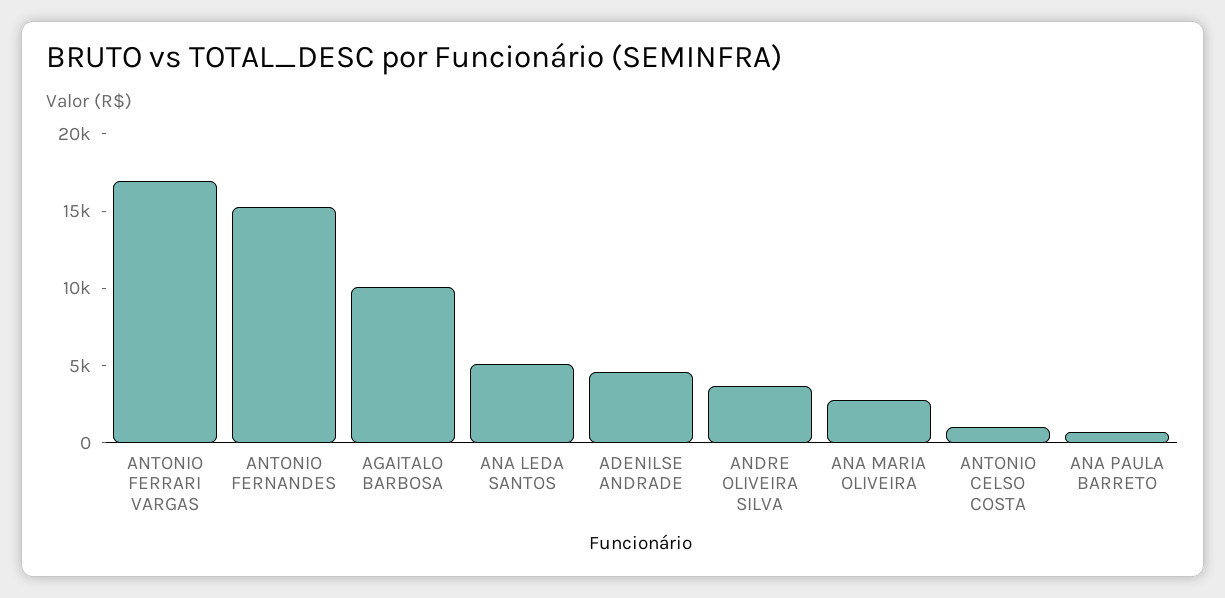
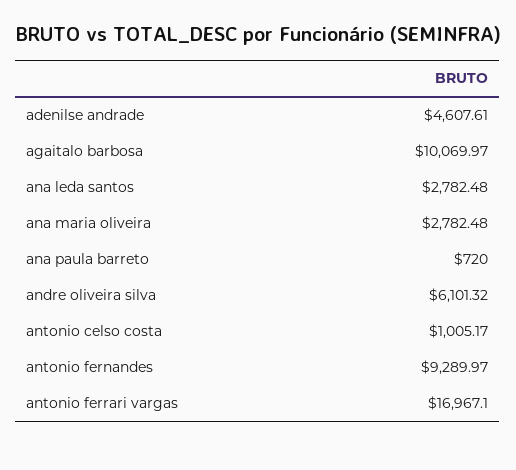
ANTONIO FERNANDES: 15000 -> 9289.97
ANA LEDA SANTOS: 5000 -> 2782.48
ANDRE OLIVEIRA SILVA: 4000 -> 6101.32

